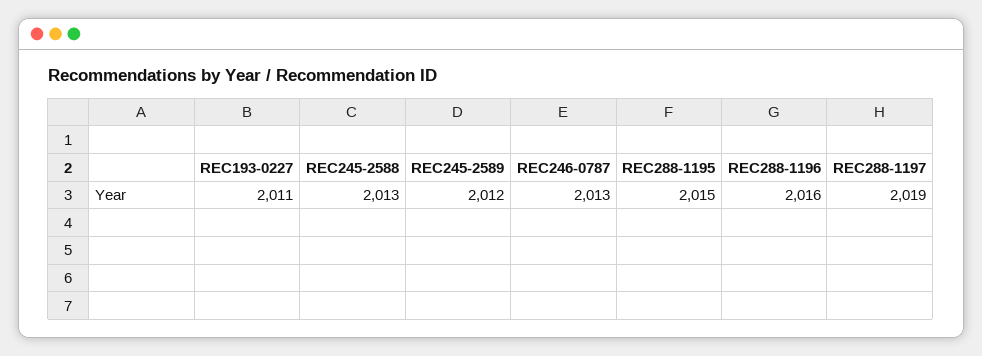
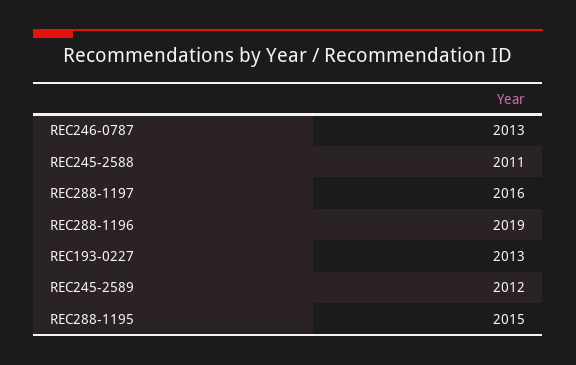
REC193-0227: 2011 -> 2013
REC245-2588: 2013 -> 2011
REC288-1196: 2016 -> 2019
REC288-1197: 2019 -> 2016

